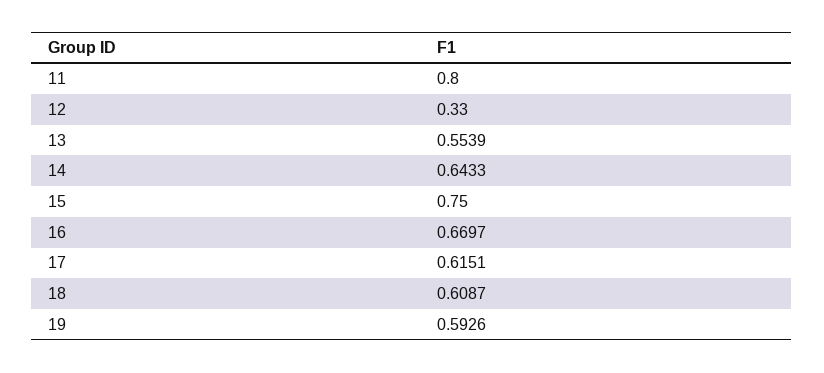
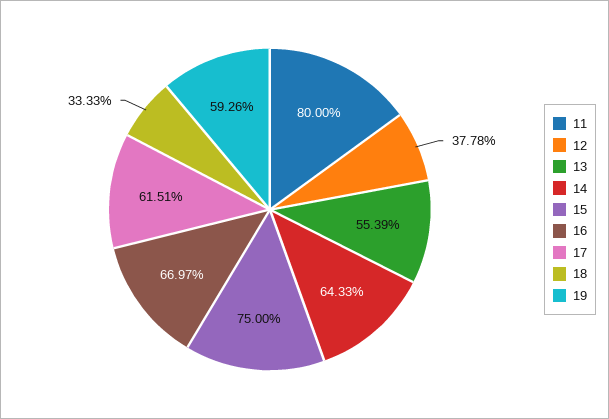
12: 0.33 -> 0.3778
18: 0.6087 -> 0.3333

